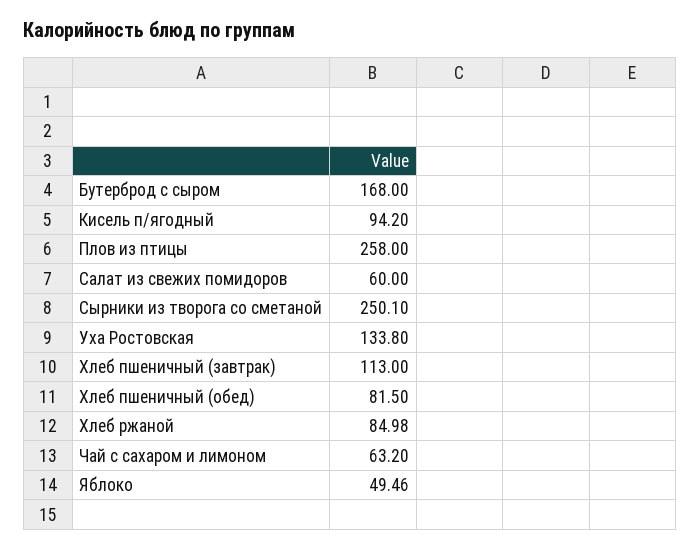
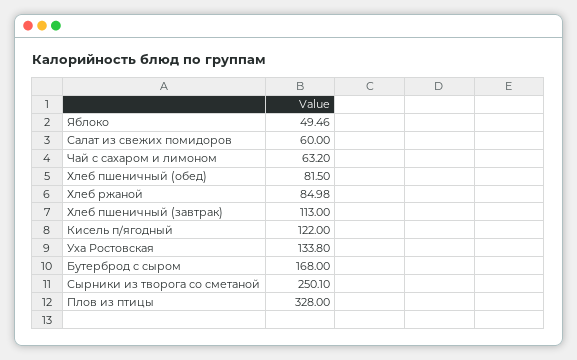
Кисель п/ягодный: 94.2 -> 122
Плов из птицы: 258 -> 328

